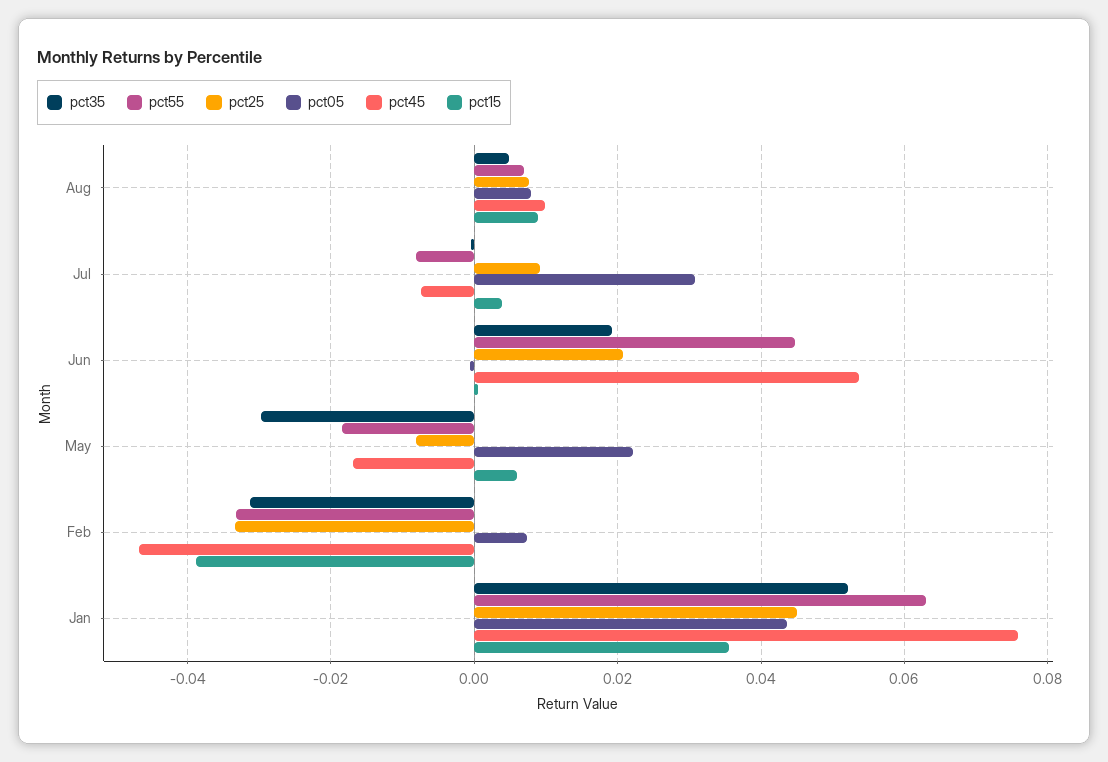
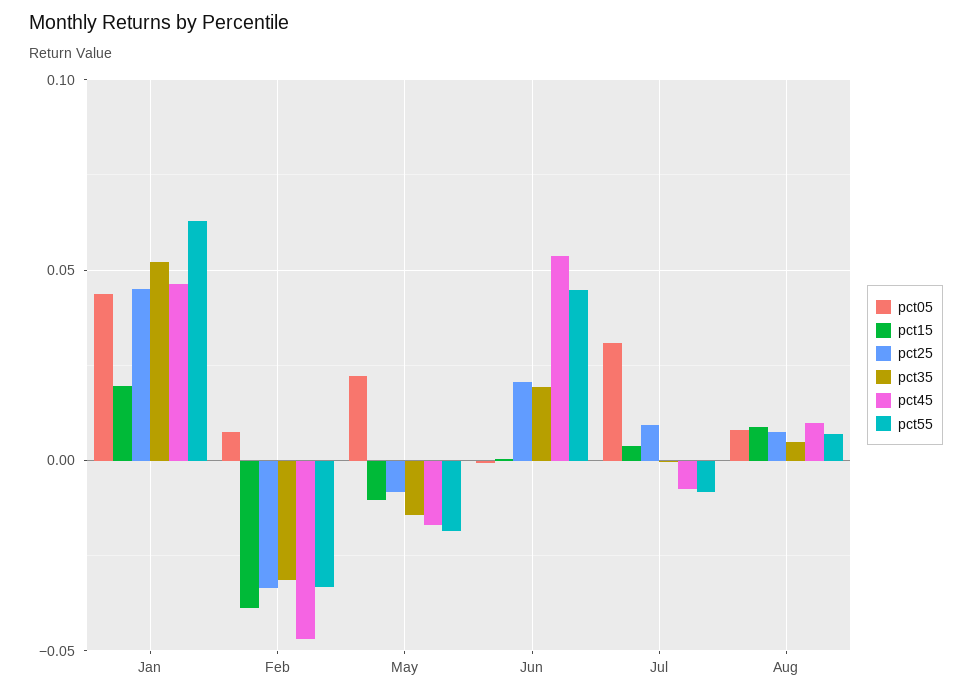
pct35, May: -0.03 -> -0.015
pct15, May: 0.006 -> -0.01
pct45, Jan: 0.076 -> 0.045
pct15, Jan: 0.036 -> 0.02

